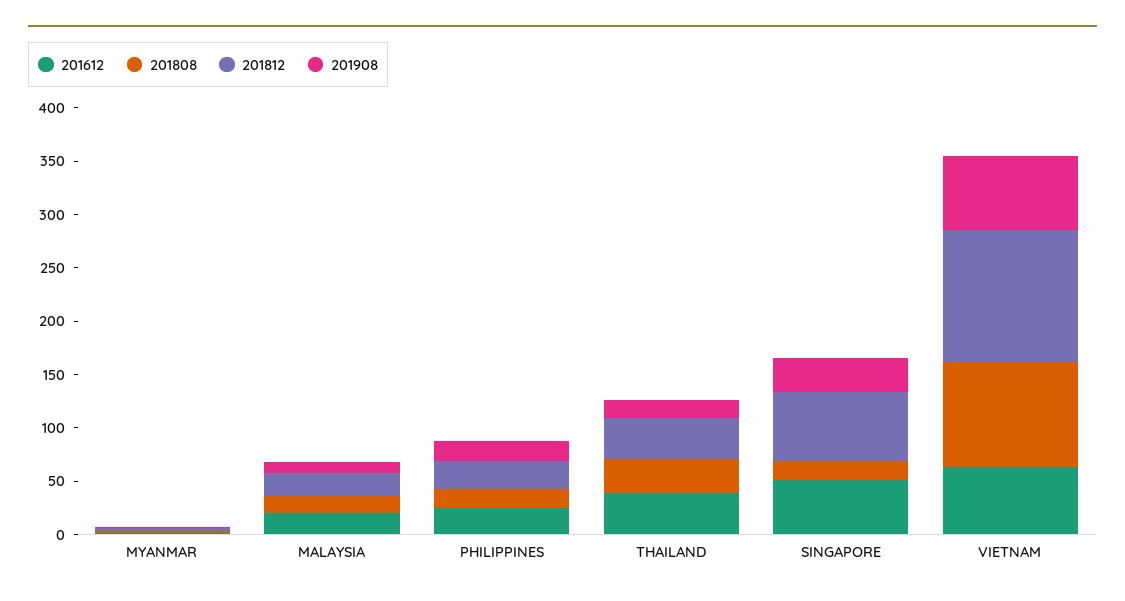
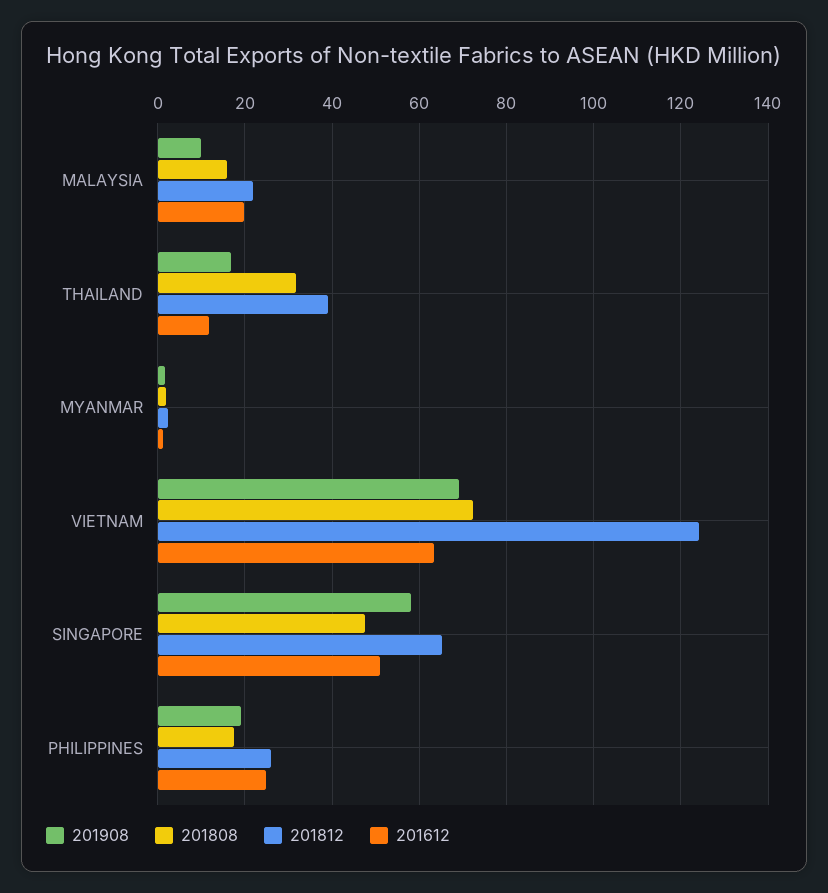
201612, THAILAND: 40 -> 12
201808, SINGAPORE: 20 -> 48
201908, SINGAPORE: 30 -> 58
201808, VIETNAM: 100 -> 72

